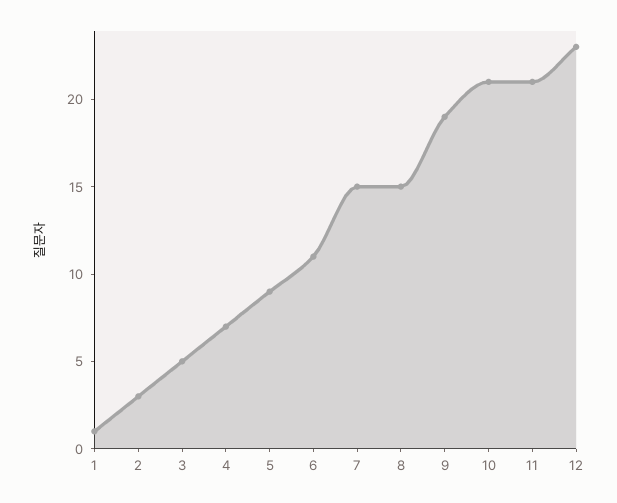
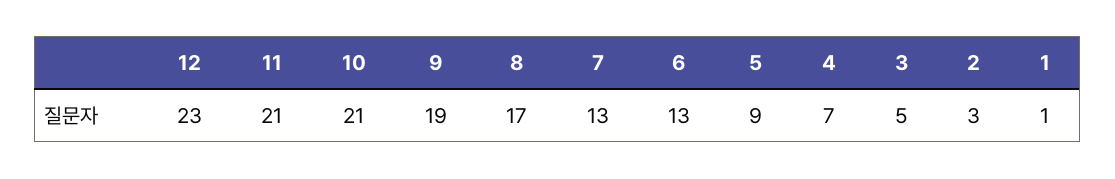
6: 11 -> 13
7: 15 -> 13
8: 15 -> 17

